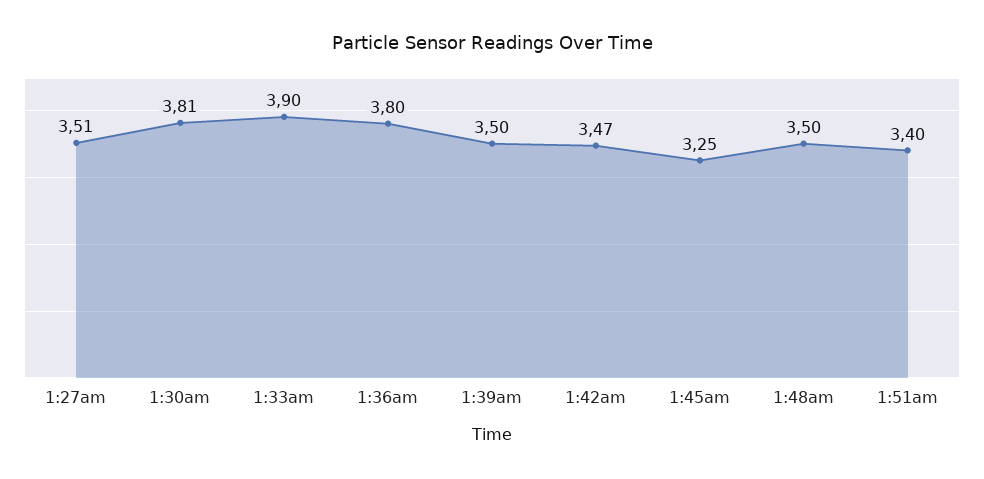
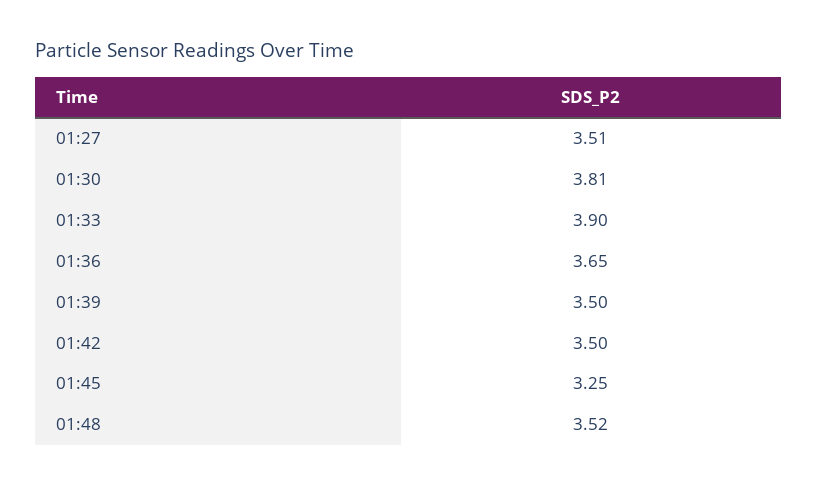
1:36am: 3.8 -> 3.65
1:42am: 3.47 -> 3.5
1:48am: 3.5 -> 3.52
1:51am: 3.4 -> none

